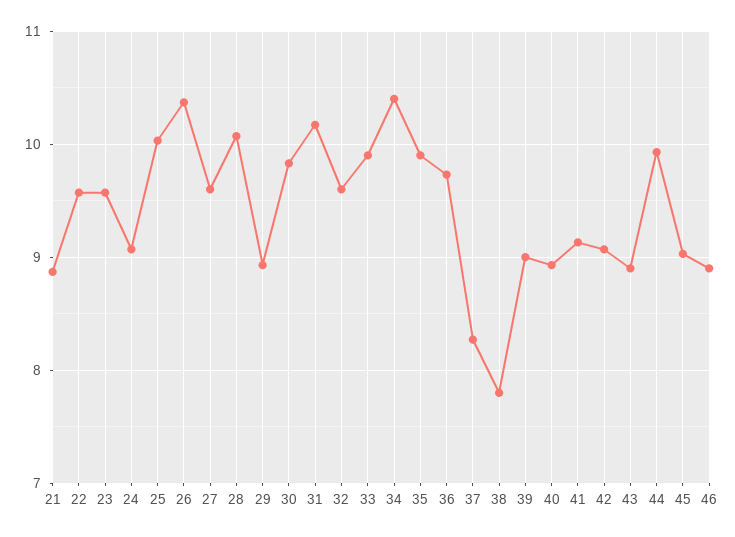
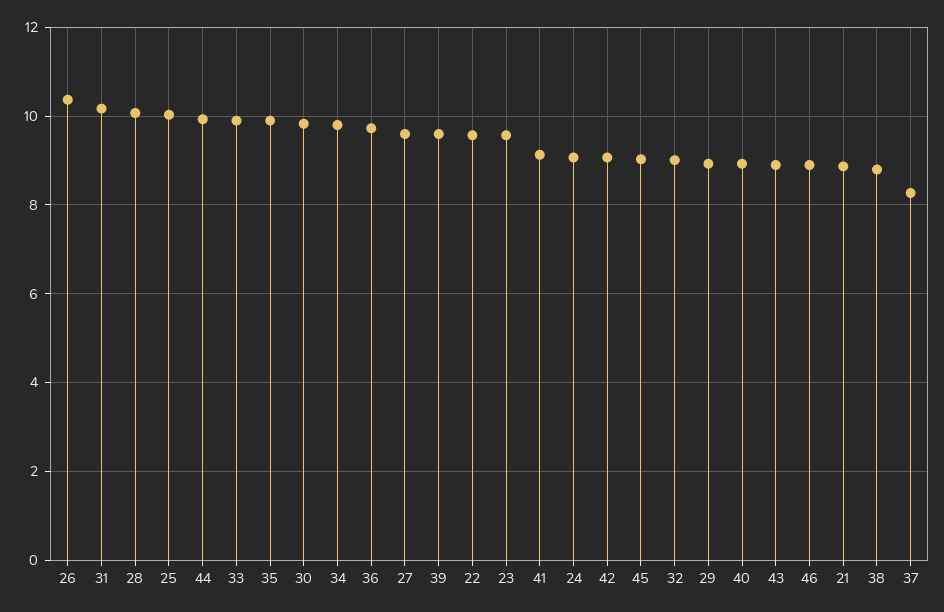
32: 9.6 -> 9
34: 10.4 -> 9.8
38: 7.8 -> 8.8
39: 9 -> 9.6

